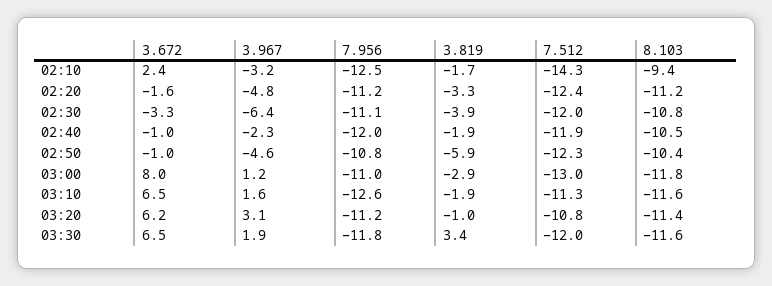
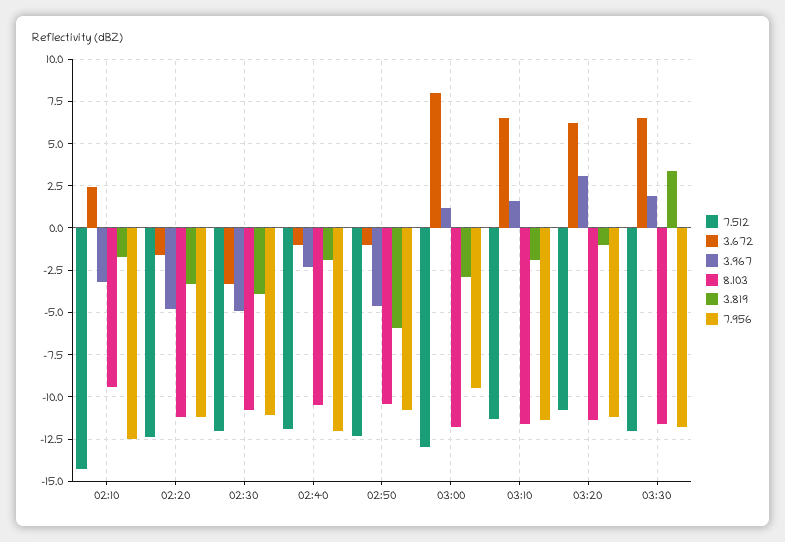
3.967, 02:30: -6.4 -> -5
7.956, 03:00: -11 -> -9.5
7.956, 03:10: -12.6 -> -11.5

